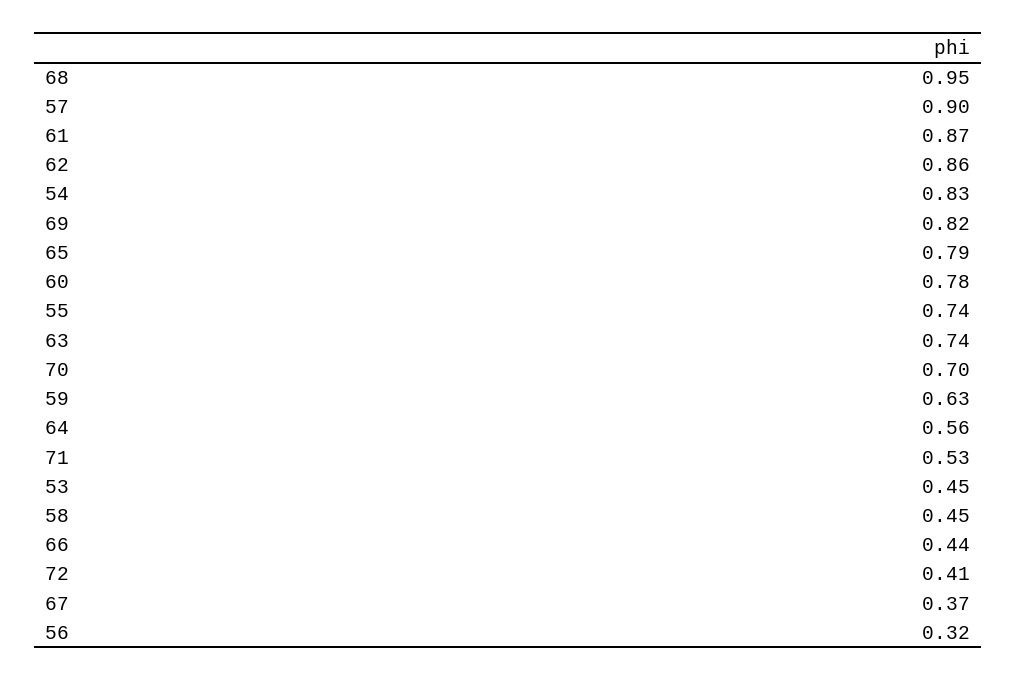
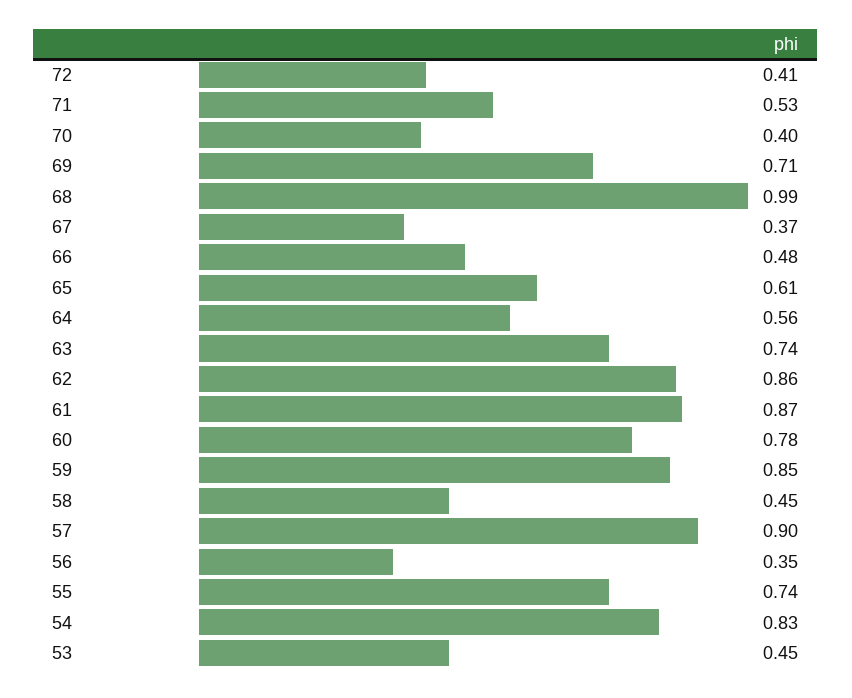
68: 0.95 -> 0.99
69: 0.82 -> 0.71
65: 0.79 -> 0.61
70: 0.7 -> 0.4
59: 0.63 -> 0.85
66: 0.44 -> 0.48
56: 0.32 -> 0.35

